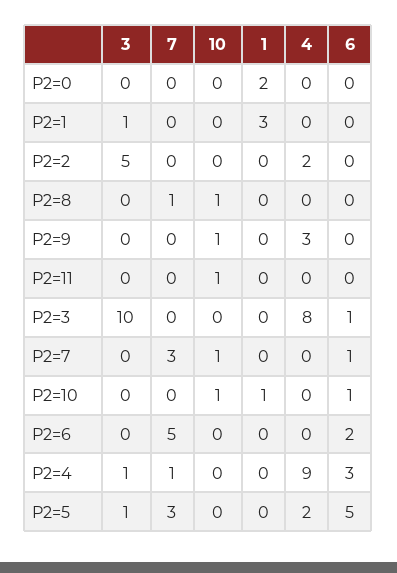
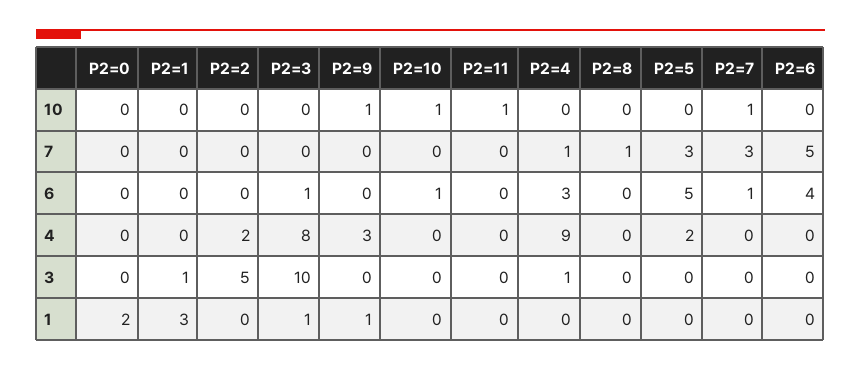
10, P2=8: 1 -> 0
1, P2=9: 0 -> 1
1, P2=3: 0 -> 1
1, P2=10: 1 -> 0
6, P2=6: 2 -> 4
3, P2=5: 1 -> 0

